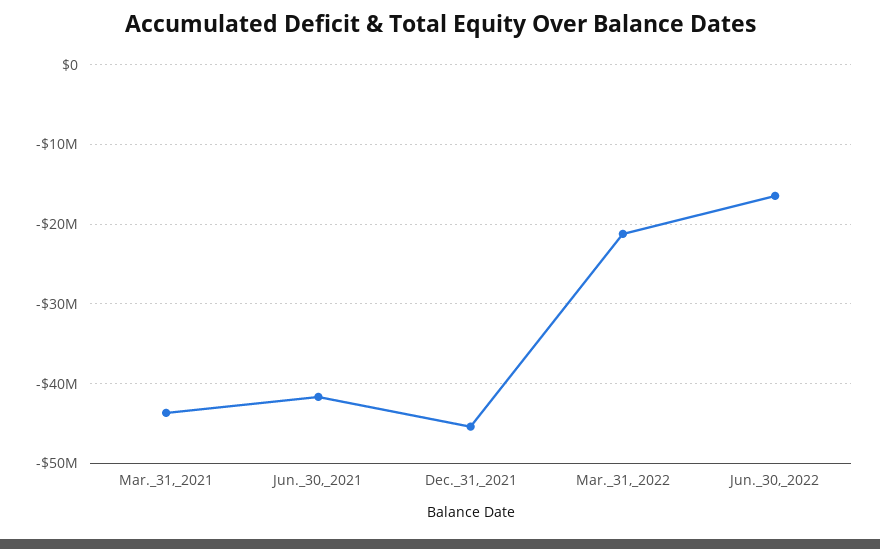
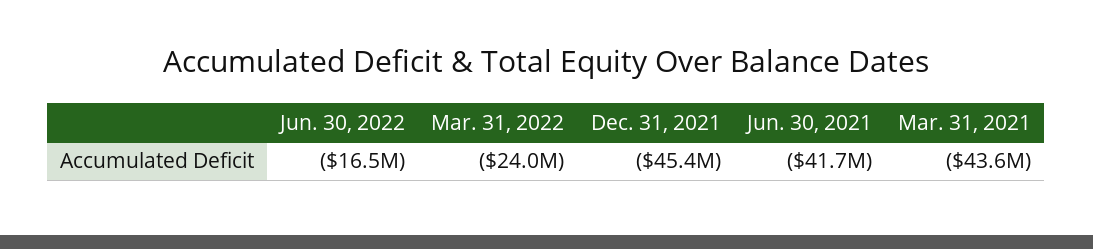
Mar._31,_2022: -21000000 -> -24000000

